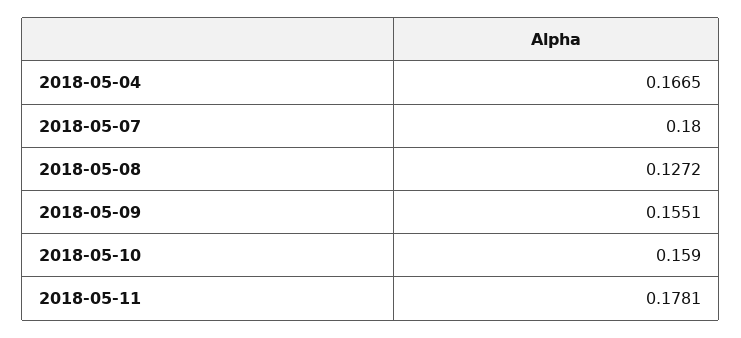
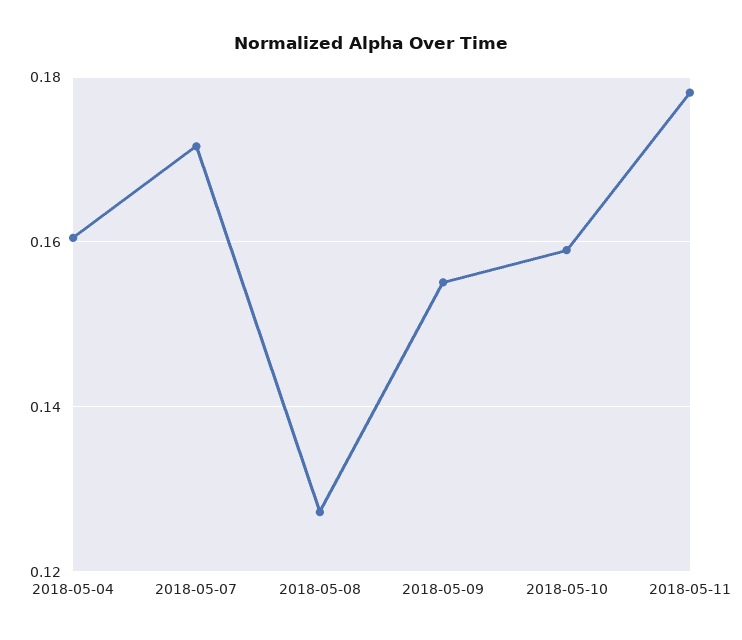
2018-05-04: 0.1665 -> 0.16
2018-05-07: 0.18 -> 0.172

